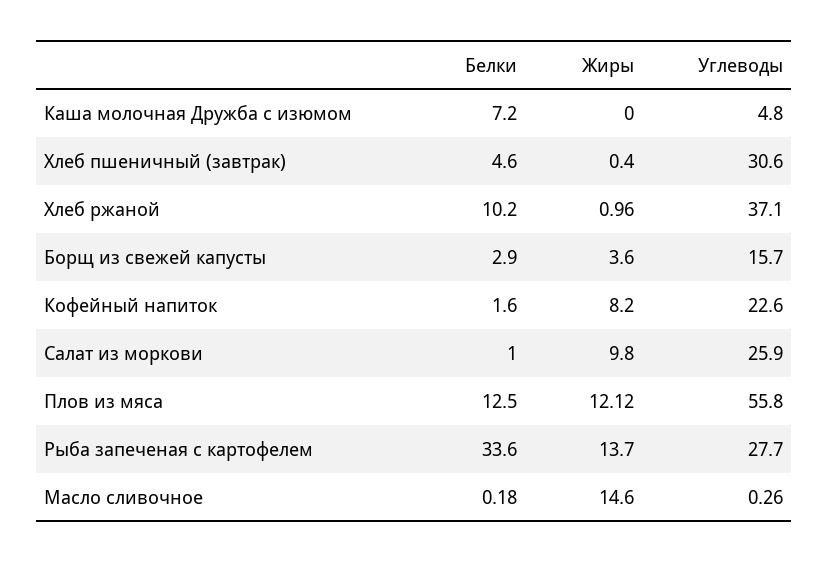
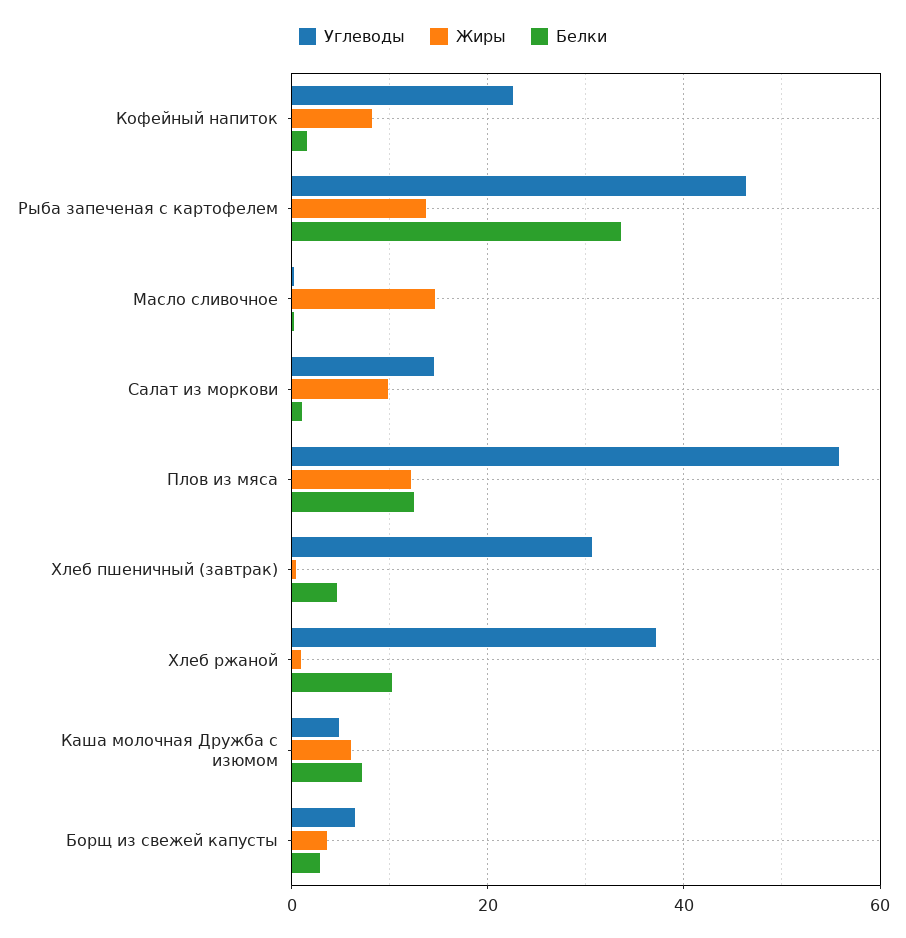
Жиры, Каша молочная Дружба с изюмом: 0 -> 6
Углеводы, Борщ из свежей капусты: 15.7 -> 6
Углеводы, Салат из моркови: 25.9 -> 14
Углеводы, Рыба запеченая с картофелем: 27.7 -> 46

